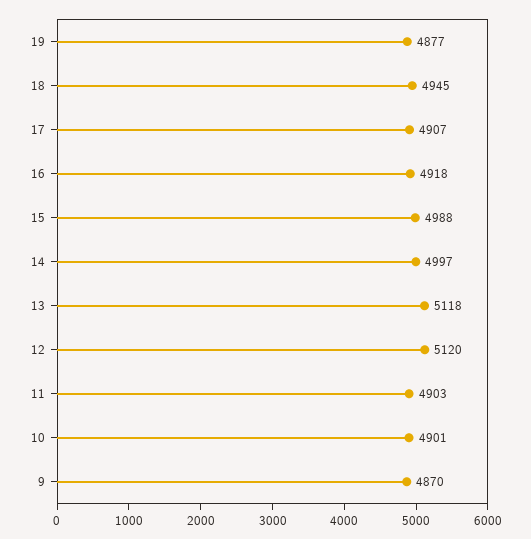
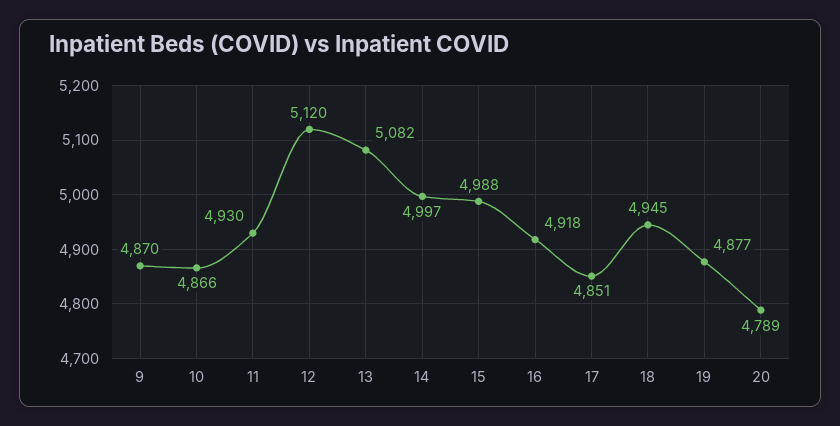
17: 4907 -> 4851
13: 5118 -> 5082
11: 4903 -> 4930
10: 4901 -> 4866
20: none -> 4789

